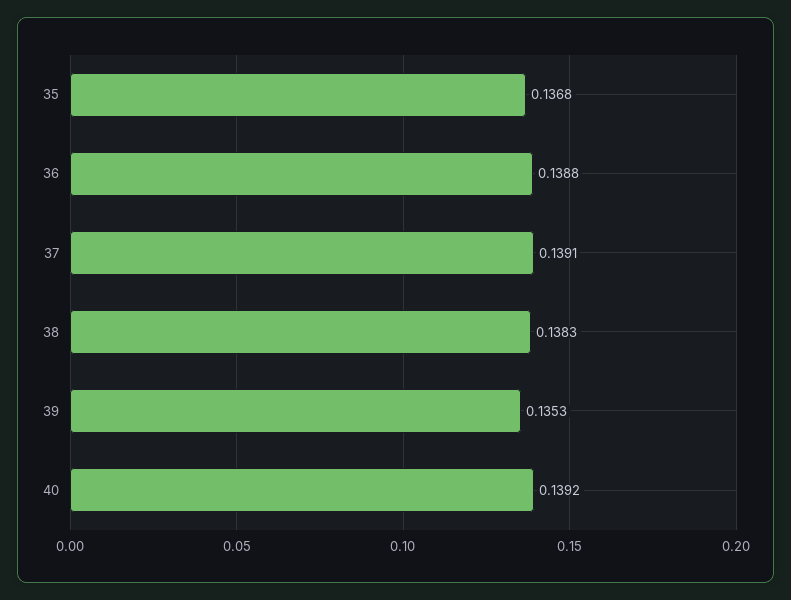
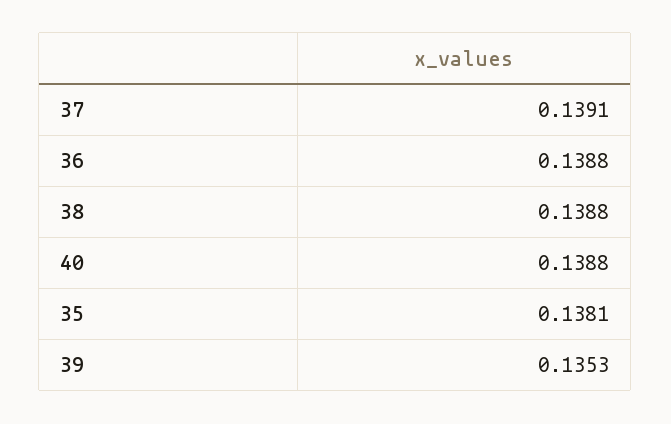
35: 0.1368 -> 0.1381
38: 0.1383 -> 0.1388
40: 0.1392 -> 0.1388

